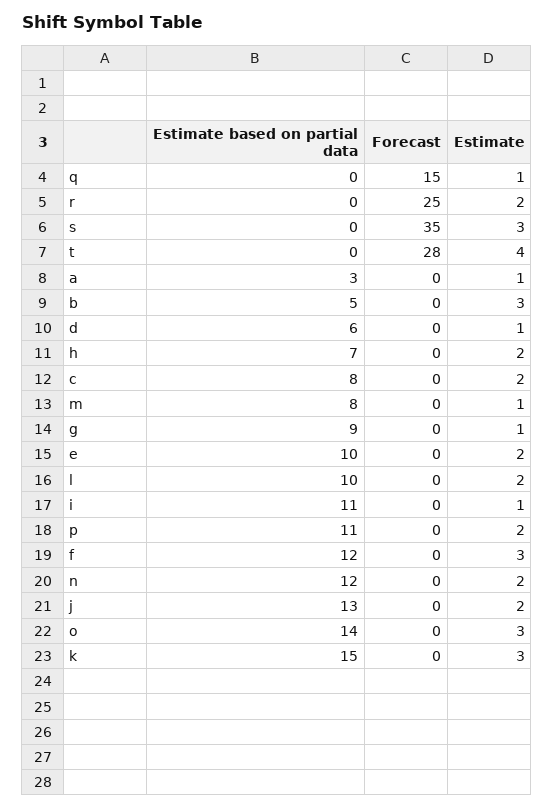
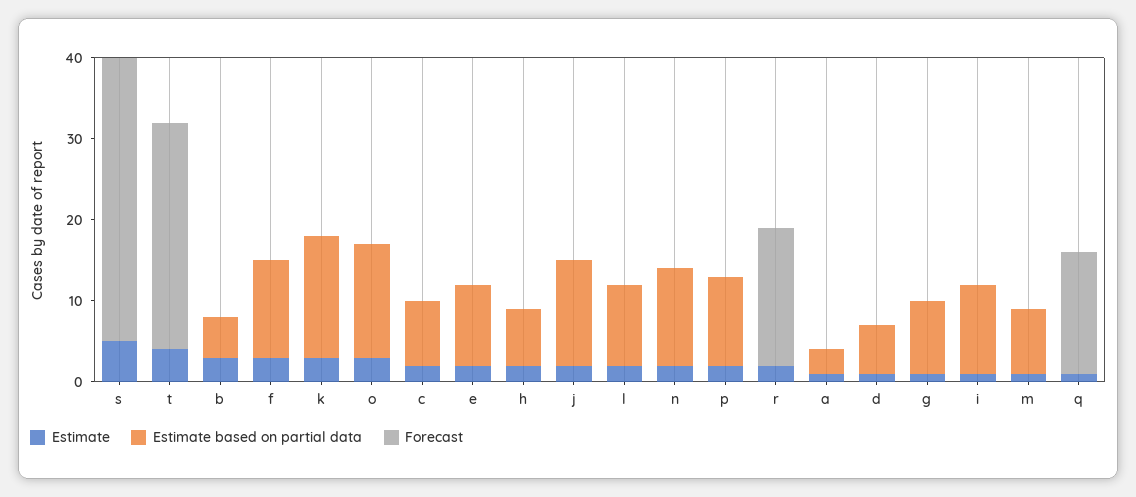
Forecast, r: 25 -> 17
Estimate, s: 3 -> 5

